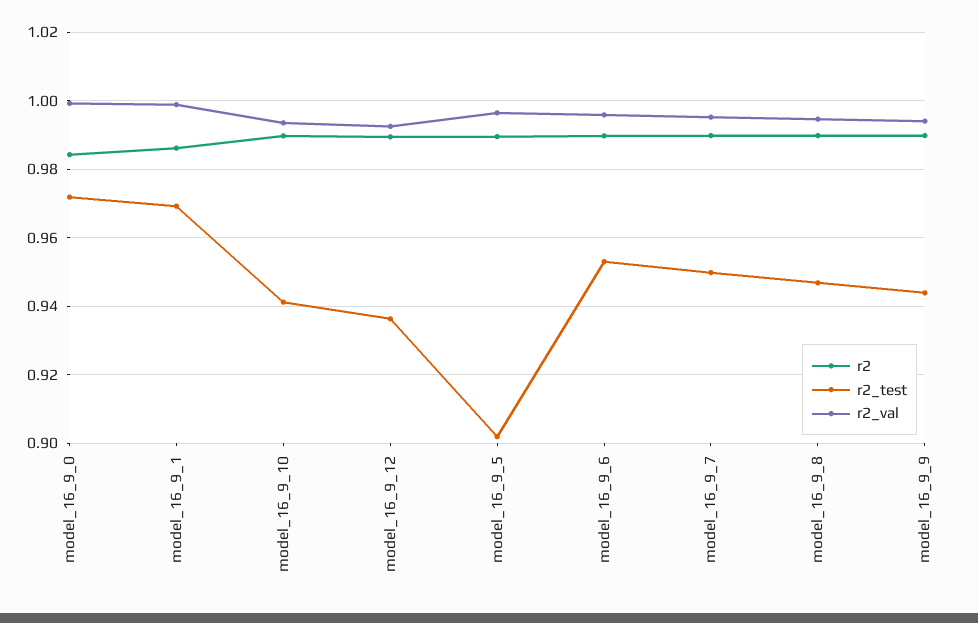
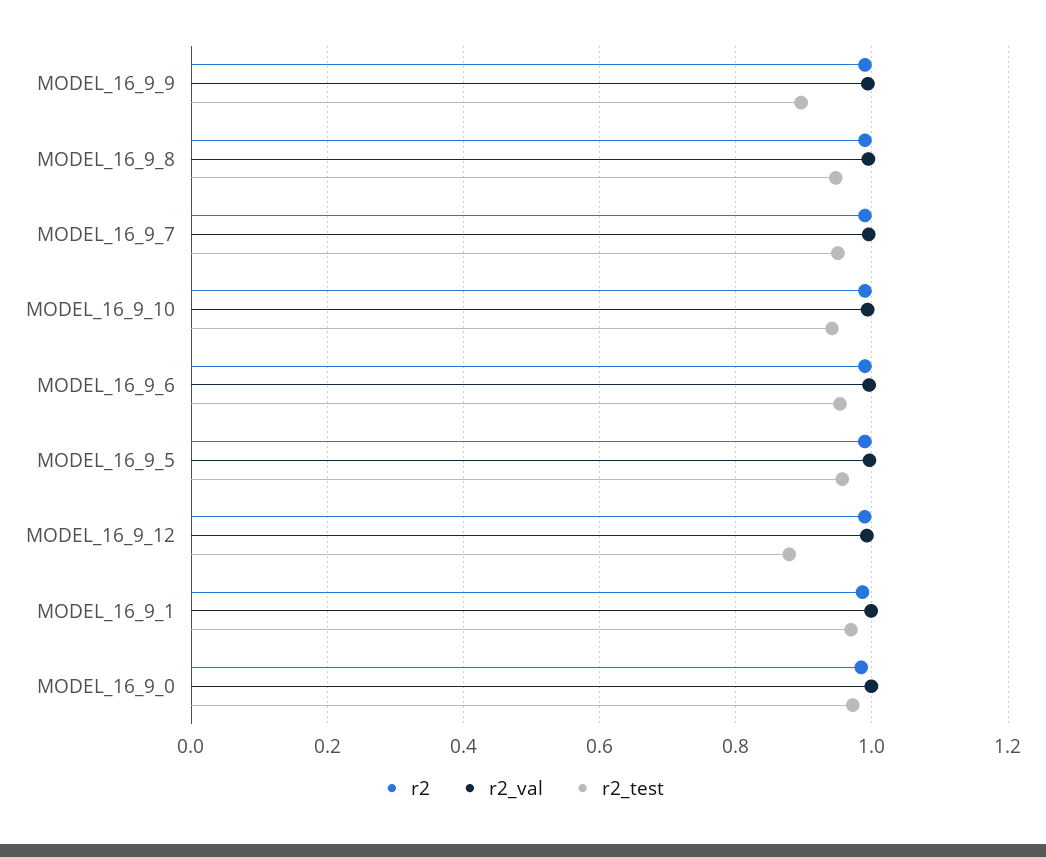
r2_test, model_16_9_12: 0.936 -> 0.88
r2_test, model_16_9_5: 0.902 -> 0.96
r2_test, model_16_9_9: 0.944 -> 0.9

